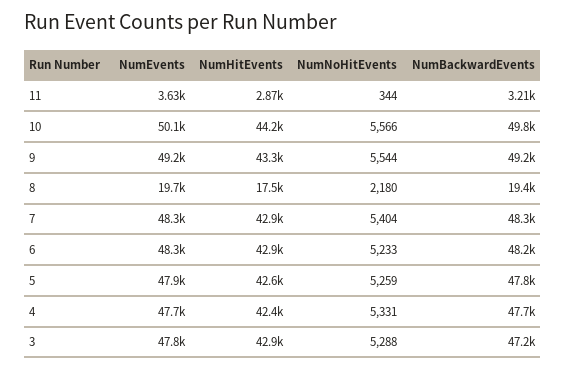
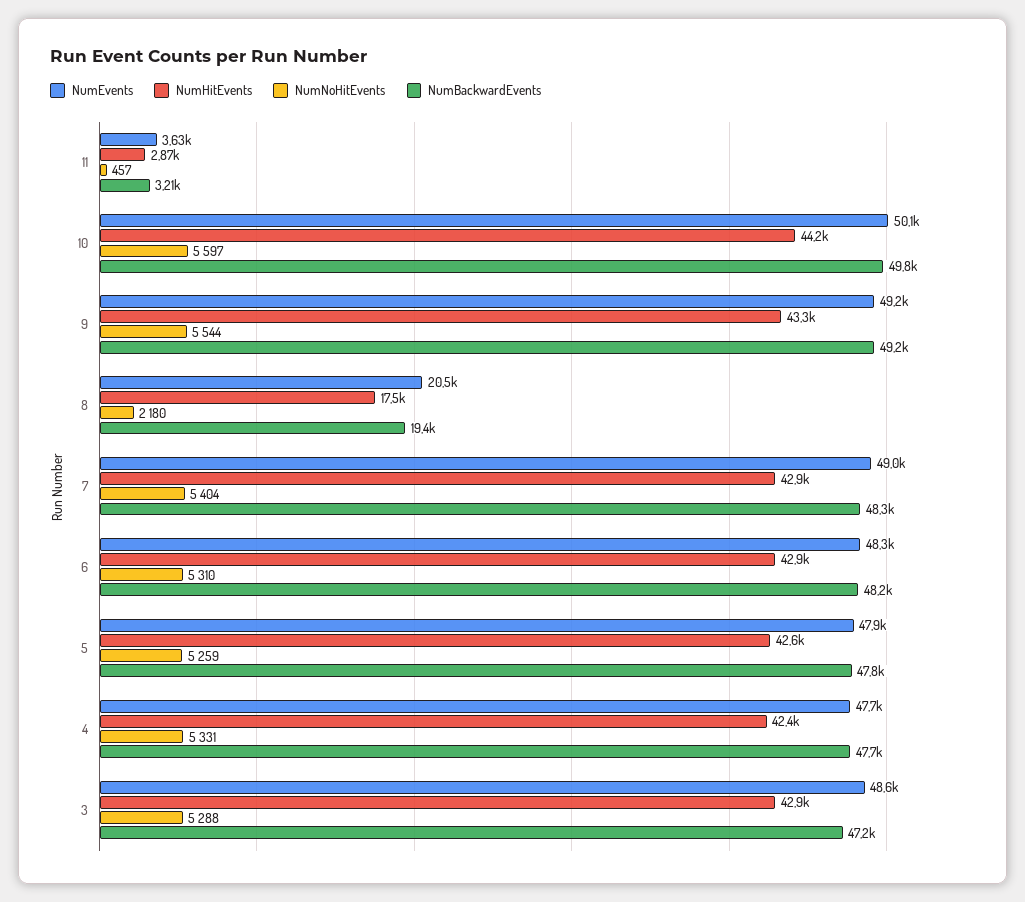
NumNoHitEvents, 11: 344 -> 457
NumNoHitEvents, 10: 5566 -> 5597
NumEvents, 8: 19700 -> 20500
NumEvents, 7: 48300 -> 49000
NumNoHitEvents, 6: 5233 -> 5310
NumEvents, 3: 47800 -> 48600

